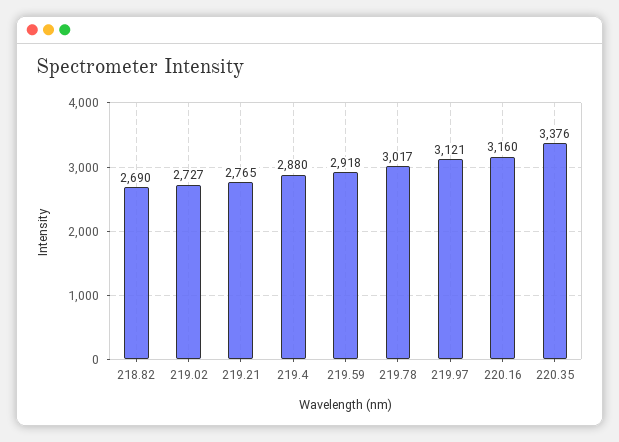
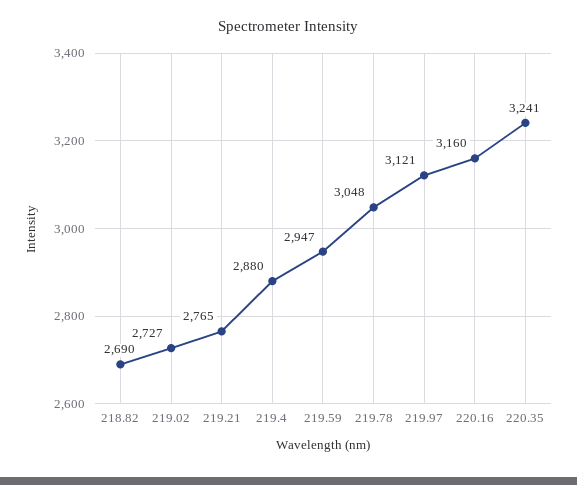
219.59: 2918 -> 2947
219.78: 3017 -> 3048
220.35: 3376 -> 3241

